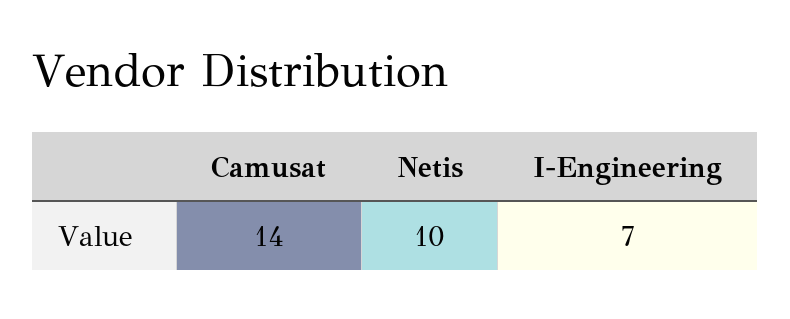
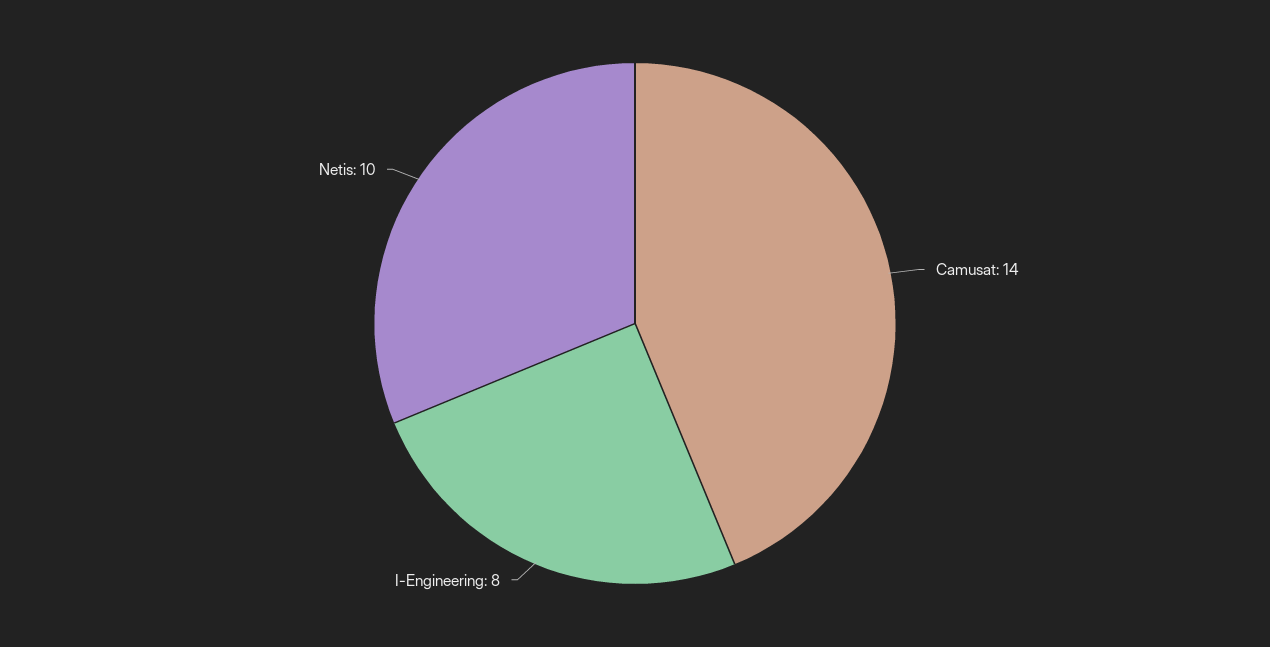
I-Engineering: 7 -> 8

